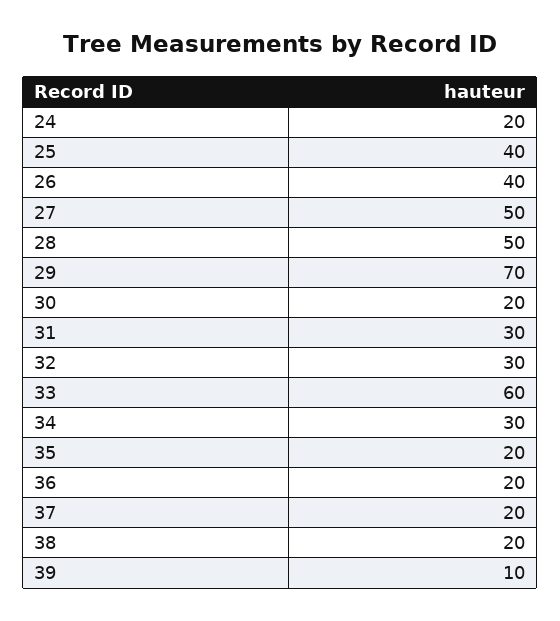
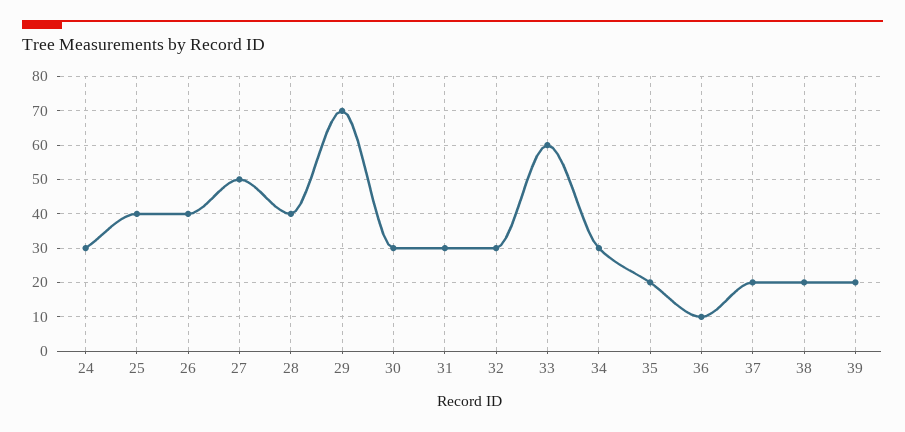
24: 20 -> 30
28: 50 -> 40
30: 20 -> 30
36: 20 -> 10
39: 10 -> 20

